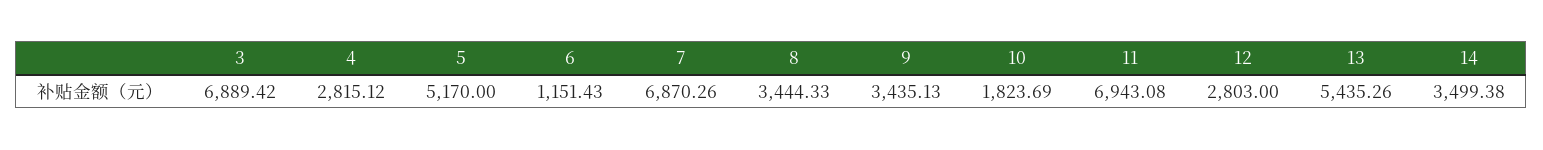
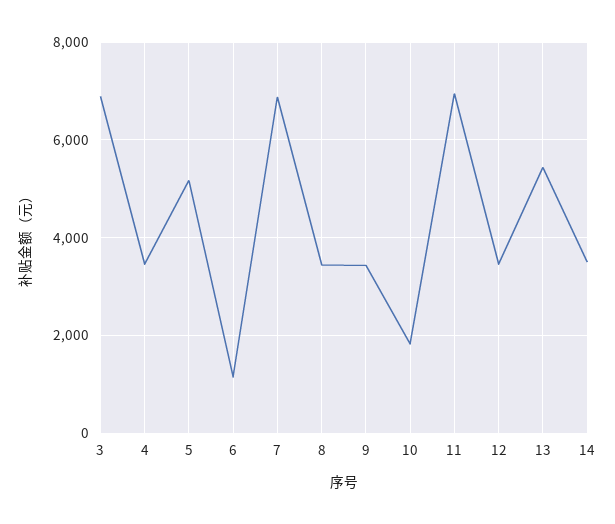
4: 2815.12 -> 3400
12: 2803 -> 3400

